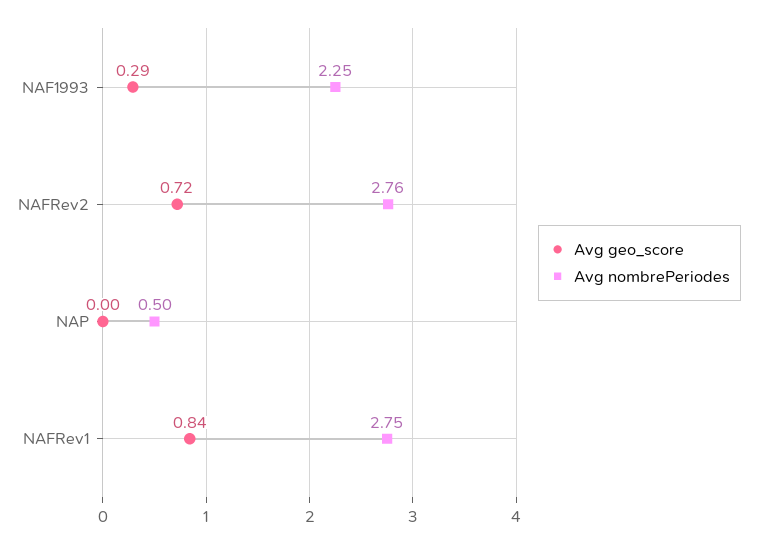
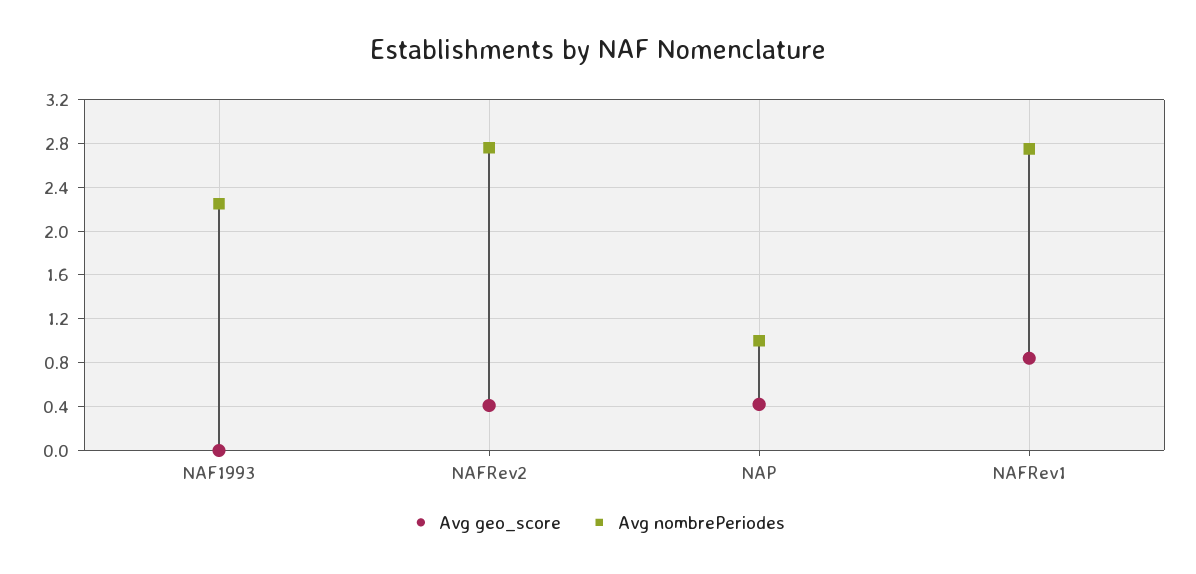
Avg geo_score, NAF1993: 0.29 -> 0
Avg geo_score, NAFRev2: 0.72 -> 0.4
Avg geo_score, NAP: 0 -> 0.4
Avg nombrePeriodes, NAP: 0.5 -> 1

